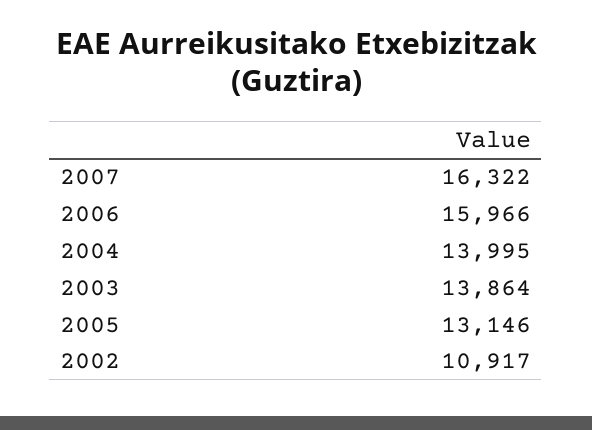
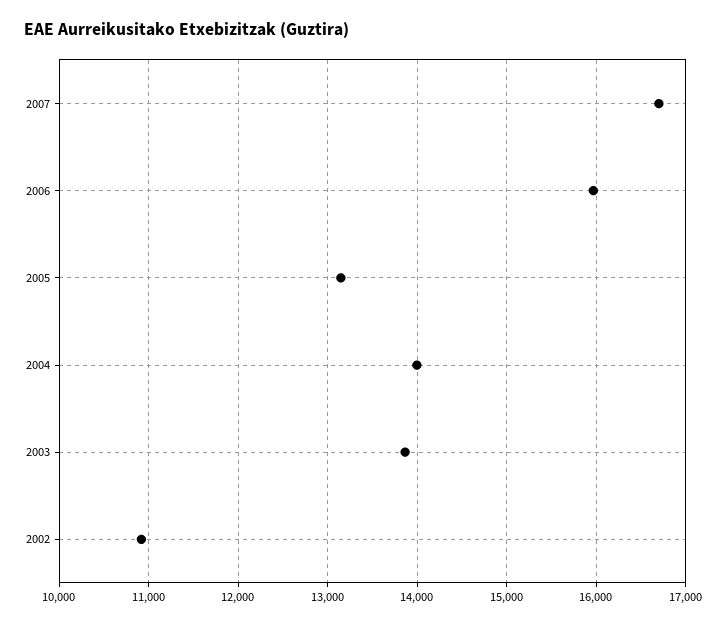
2007: 16322 -> 16700

